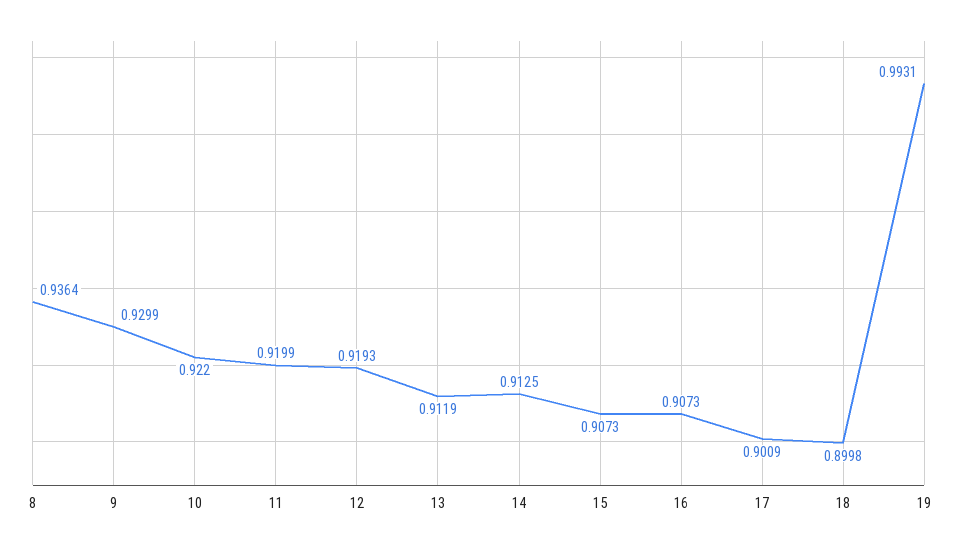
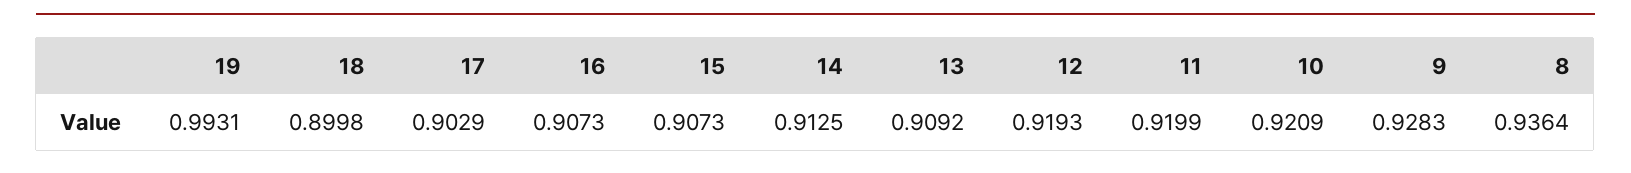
9: 0.9299 -> 0.9283
10: 0.922 -> 0.9209
13: 0.9119 -> 0.9092
17: 0.9009 -> 0.9029

